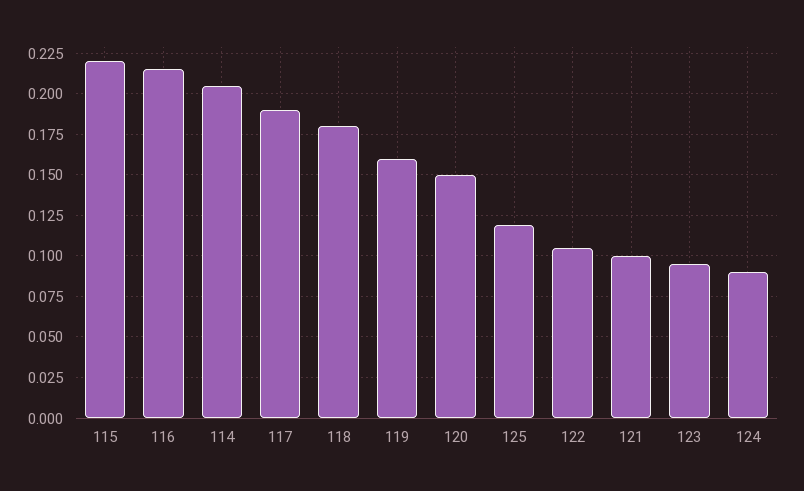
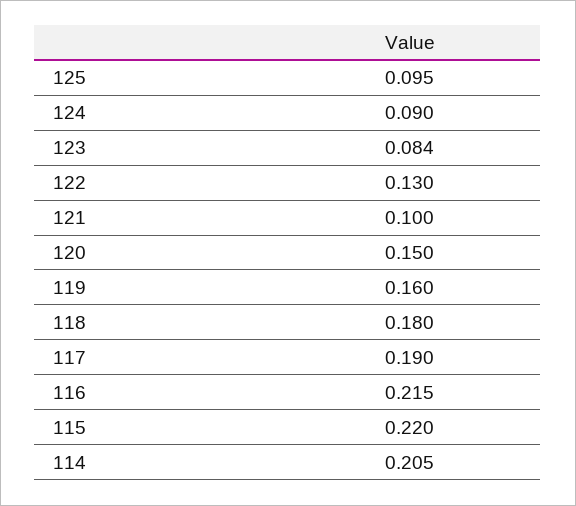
125: 0.12 -> 0.095
122: 0.105 -> 0.13
123: 0.095 -> 0.084

